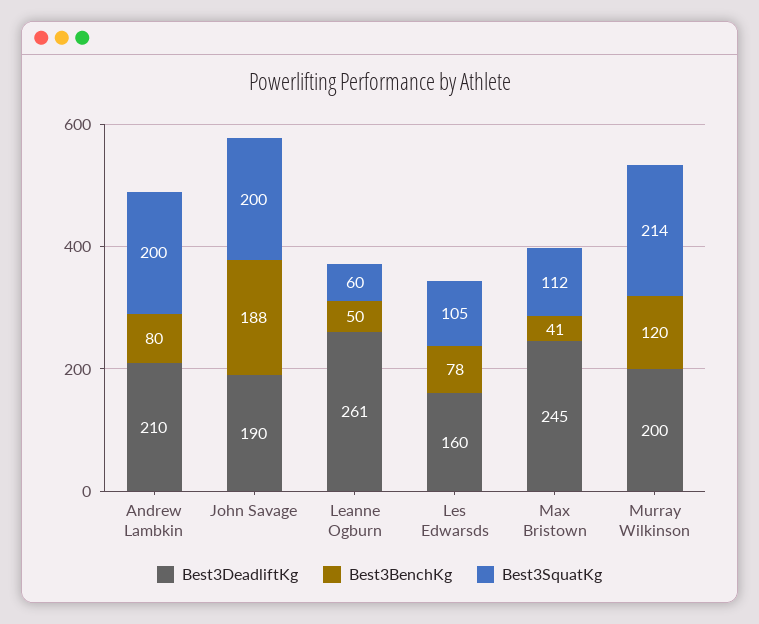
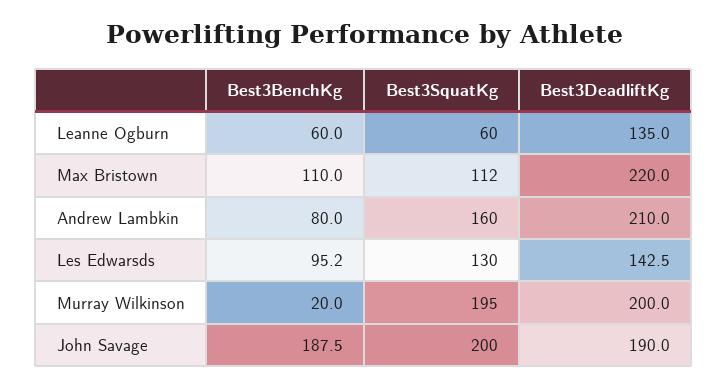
Best3SquatKg, Andrew Lambkin: 200 -> 160
Best3DeadliftKg, Leanne Ogburn: 261 -> 135
Best3BenchKg, Leanne Ogburn: 50 -> 60
Best3DeadliftKg, Les Edwarsds: 160 -> 142.5
Best3BenchKg, Les Edwarsds: 78 -> 95.2
Best3SquatKg, Les Edwarsds: 105 -> 130
Best3DeadliftKg, Max Bristown: 245 -> 220
Best3BenchKg, Max Bristown: 41 -> 110
Best3BenchKg, Murray Wilkinson: 120 -> 20
Best3SquatKg, Murray Wilkinson: 214 -> 195

